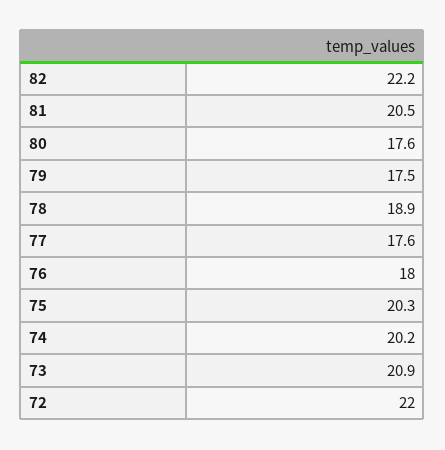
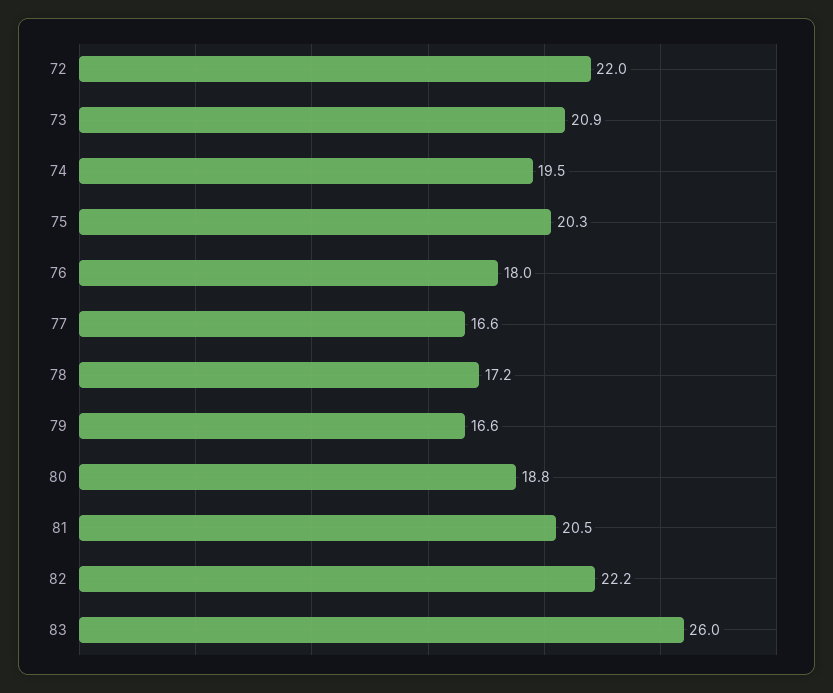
80: 17.6 -> 18.8
79: 17.5 -> 16.6
78: 18.9 -> 17.2
77: 17.6 -> 16.6
74: 20.2 -> 19.5
83: none -> 26

